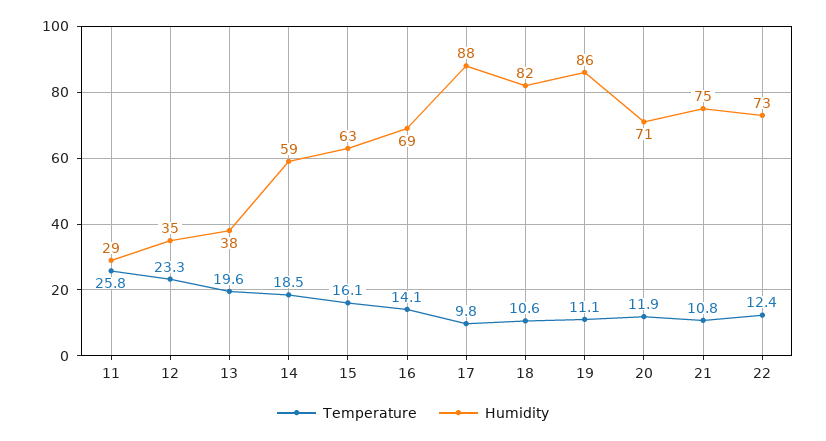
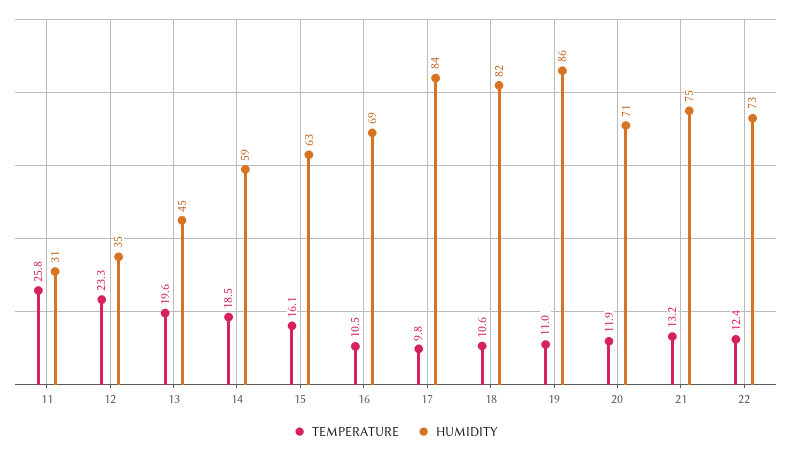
Humidity, 11: 29 -> 31
Humidity, 13: 38 -> 45
Temperature, 16: 14.1 -> 10.5
Humidity, 17: 88 -> 84
Temperature, 19: 11.1 -> 11
Temperature, 21: 10.8 -> 13.2

